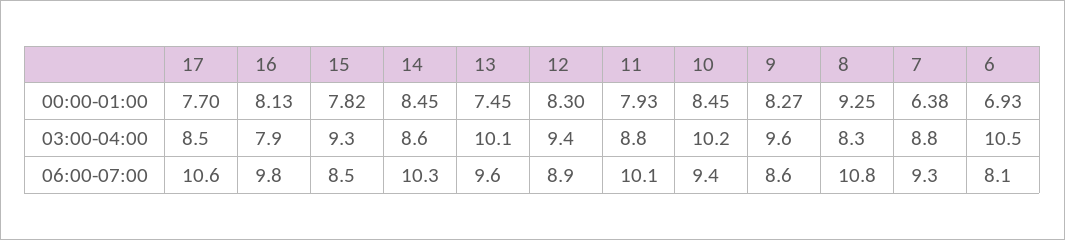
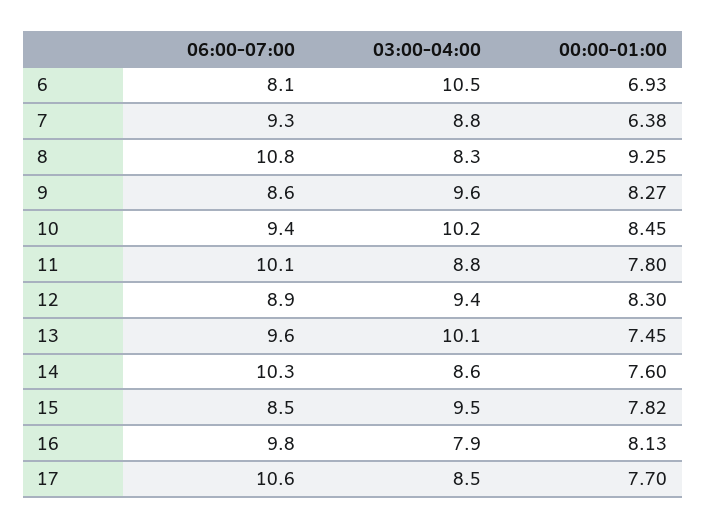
14, 00:00-01:00: 8.45 -> 7.6
11, 00:00-01:00: 7.93 -> 7.8
15, 03:00-04:00: 9.3 -> 9.5

